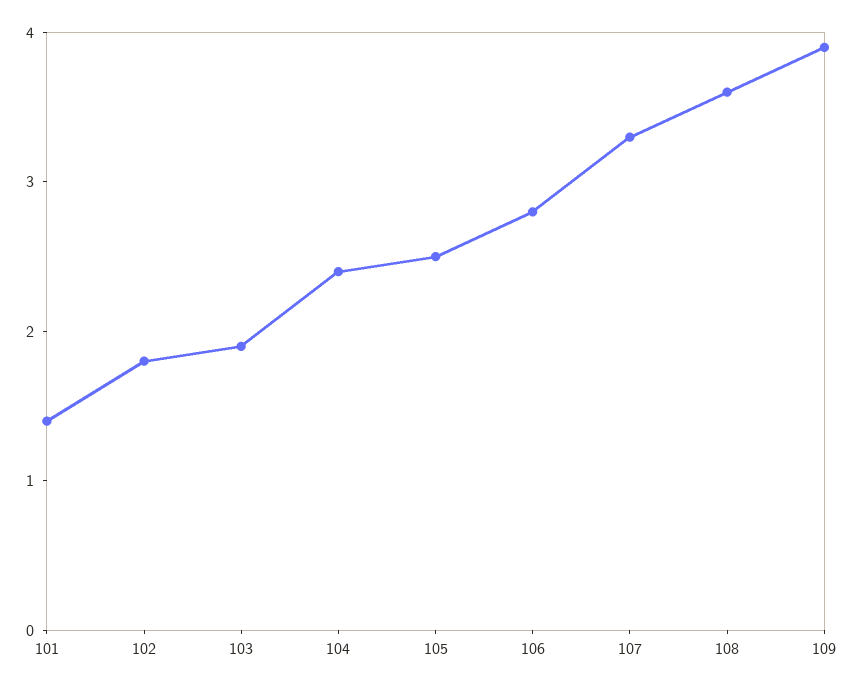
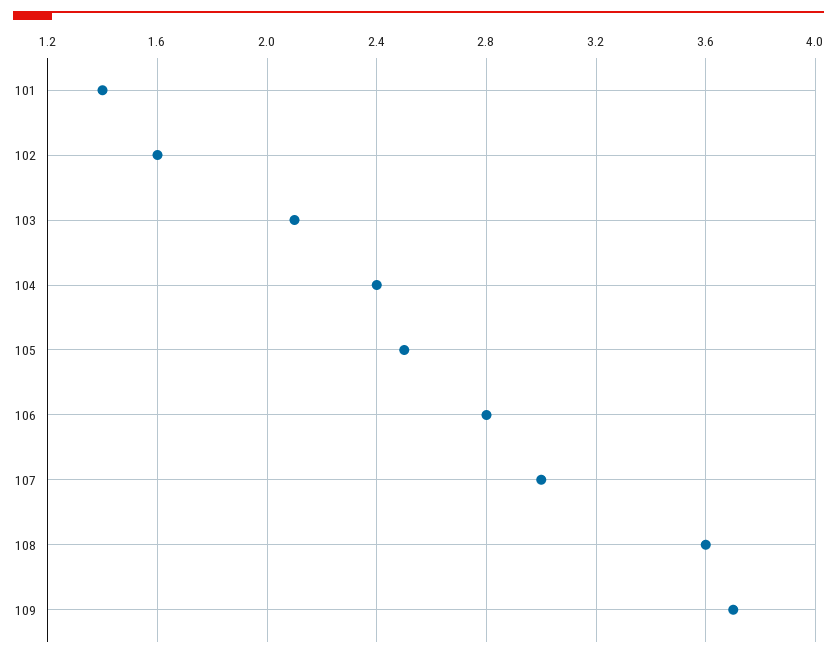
102: 1.8 -> 1.6
103: 1.9 -> 2.1
107: 3.3 -> 3
109: 3.9 -> 3.7

